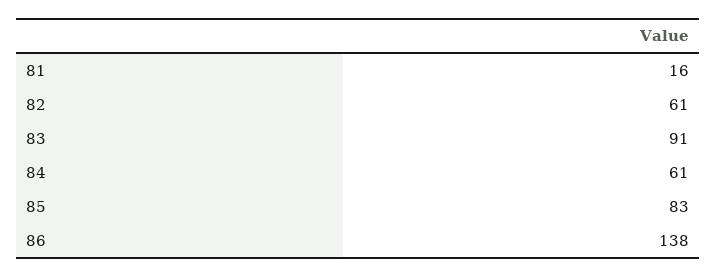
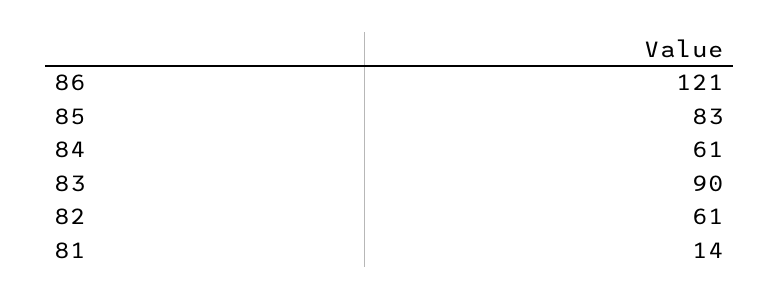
81: 16 -> 14
83: 91 -> 90
86: 138 -> 121

